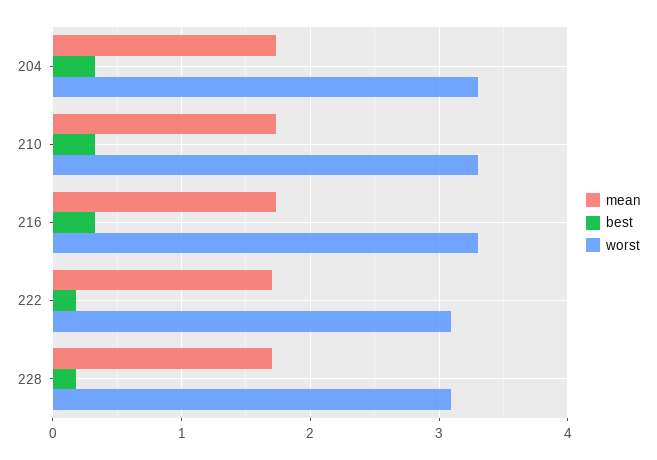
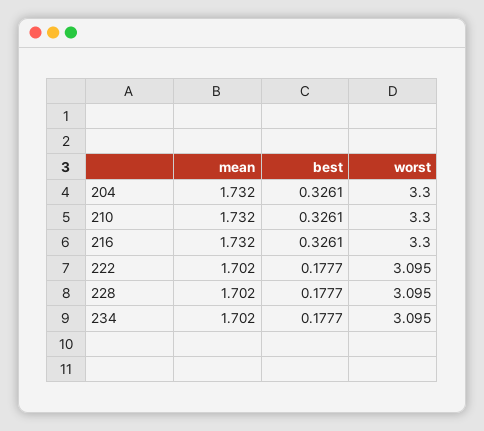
mean, 234: none -> 1.702
best, 234: none -> 0.1777
worst, 234: none -> 3.095

